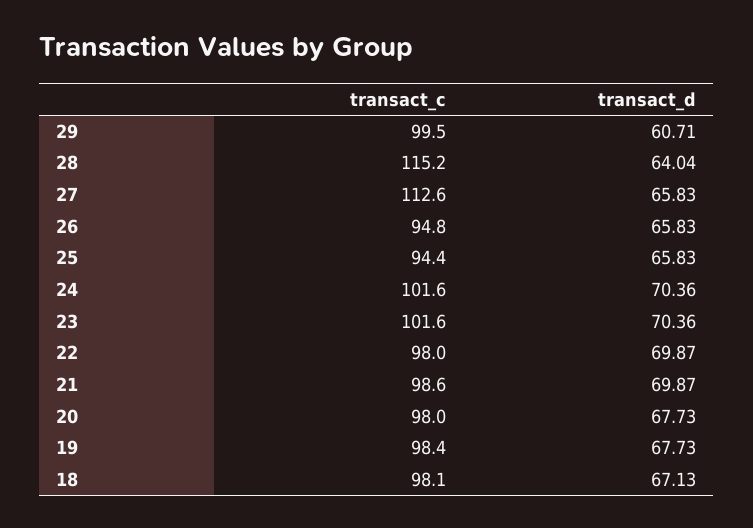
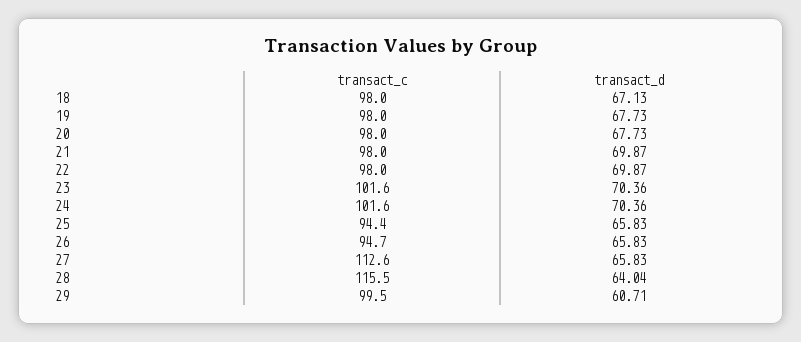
transact_c, 28: 115.2 -> 115.5
transact_c, 26: 94.8 -> 94.7
transact_c, 21: 98.6 -> 98
transact_c, 19: 98.4 -> 98
transact_c, 18: 98.1 -> 98

